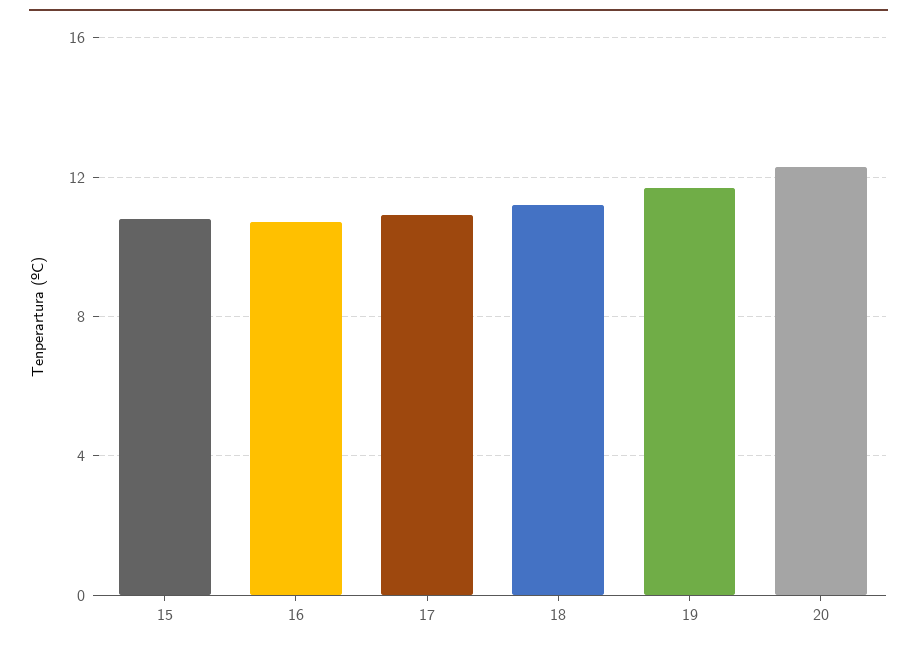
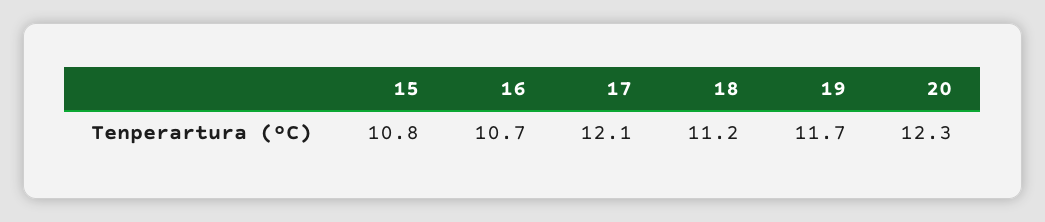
17: 11 -> 12.1

